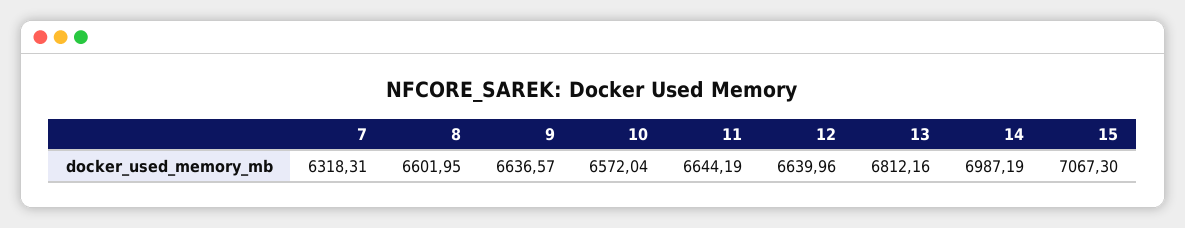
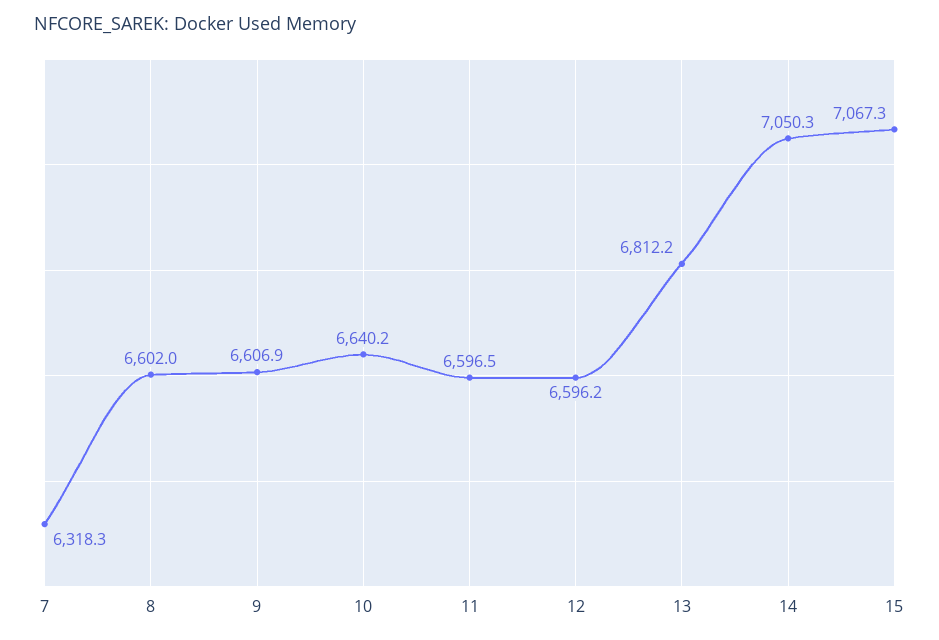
9: 6636.57 -> 6606.9
10: 6572.04 -> 6640.2
11: 6644.19 -> 6596.5
12: 6639.96 -> 6596.2
14: 6987.19 -> 7050.3

